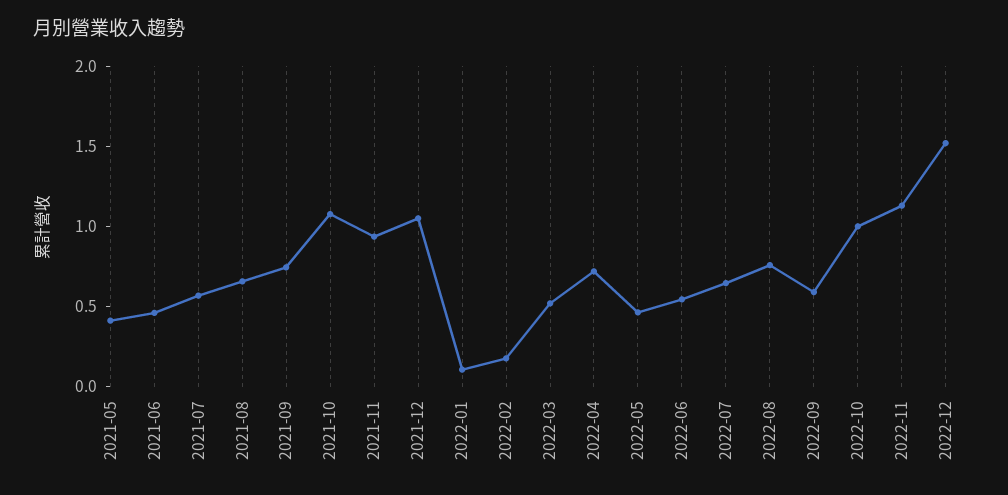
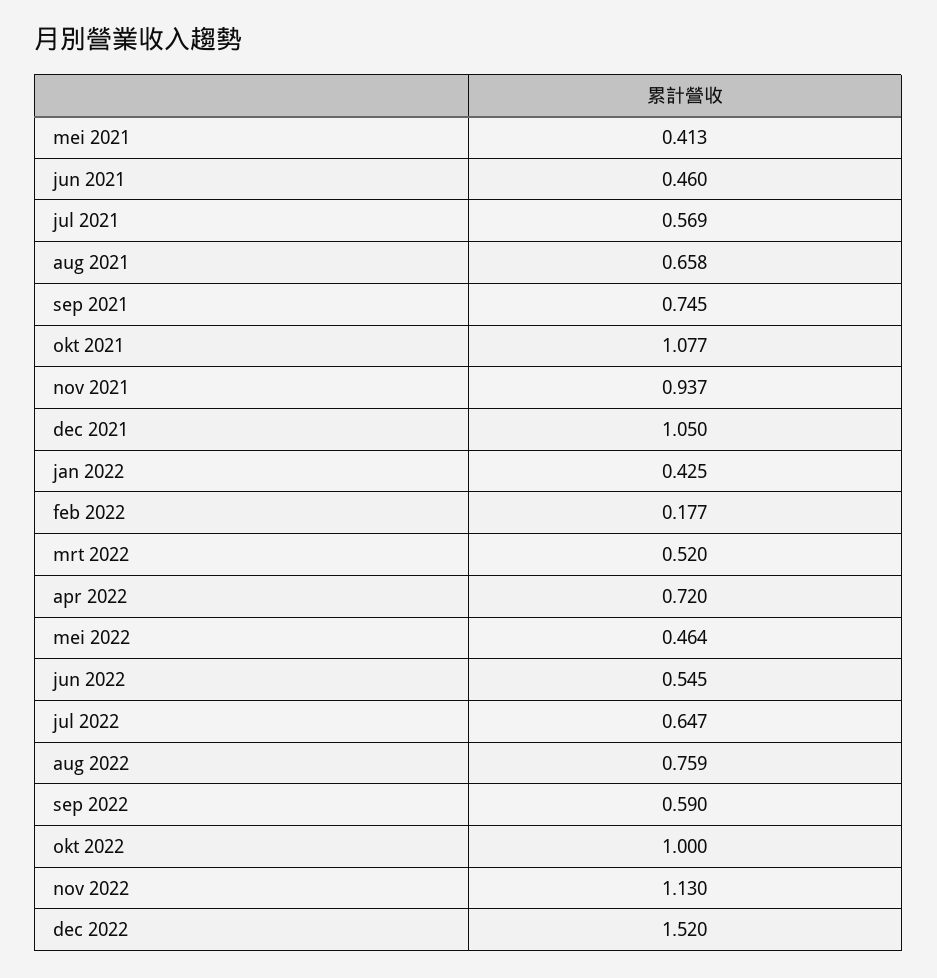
2022-01: 0.1 -> 0.425

